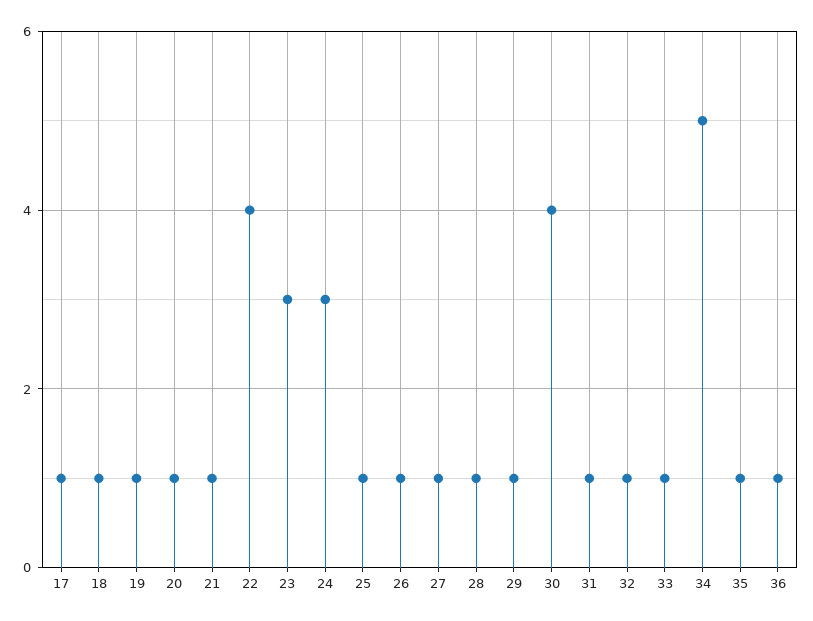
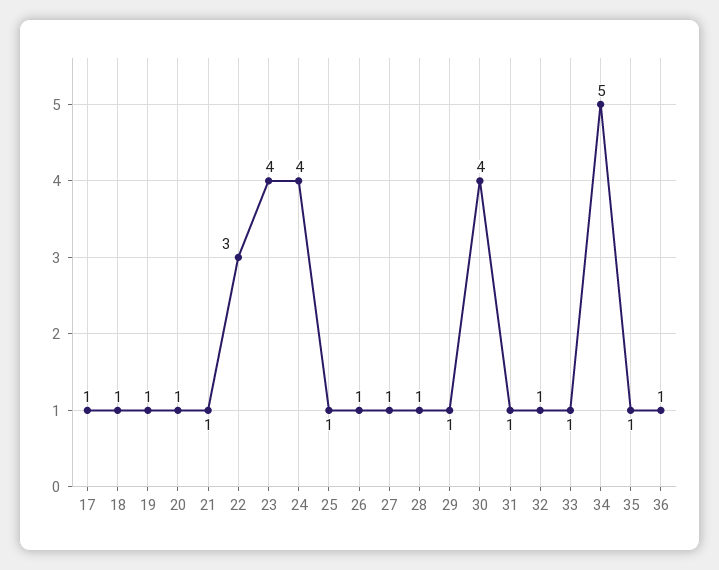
22: 4 -> 3
23: 3 -> 4
24: 3 -> 4

